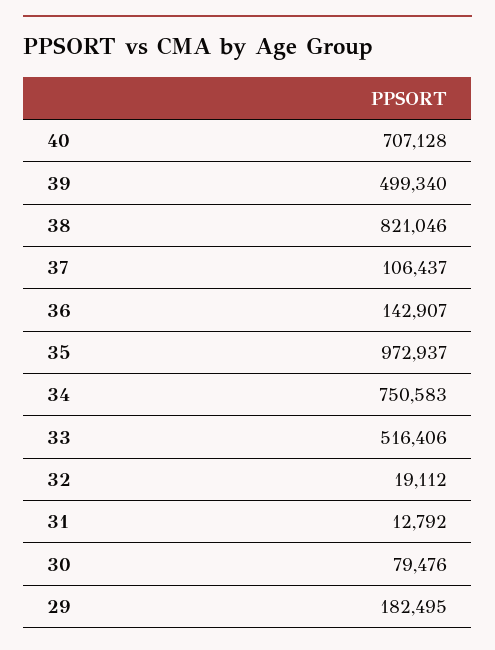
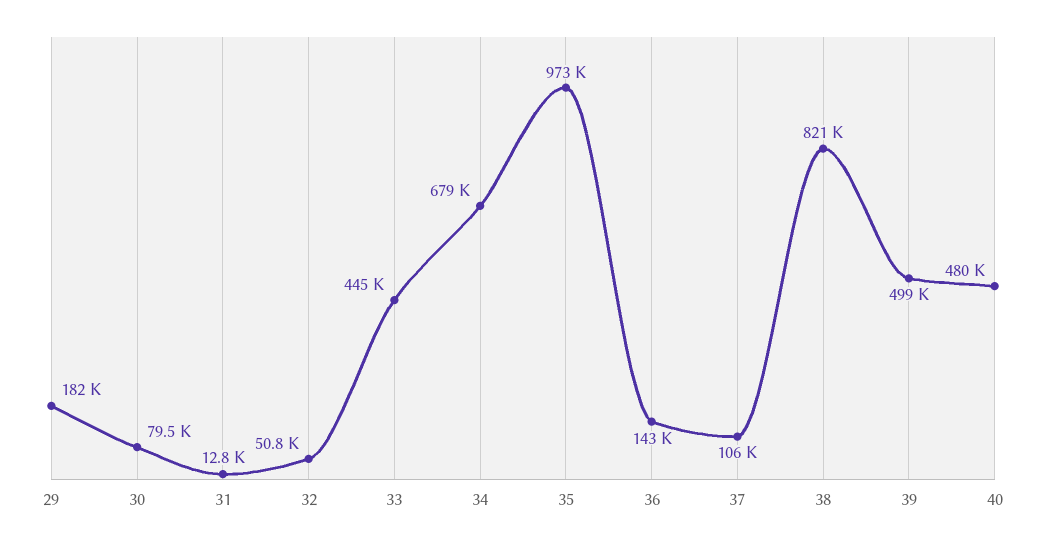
40: 707128 -> 480000
34: 750583 -> 679000
33: 516406 -> 445000
32: 19112 -> 50800

